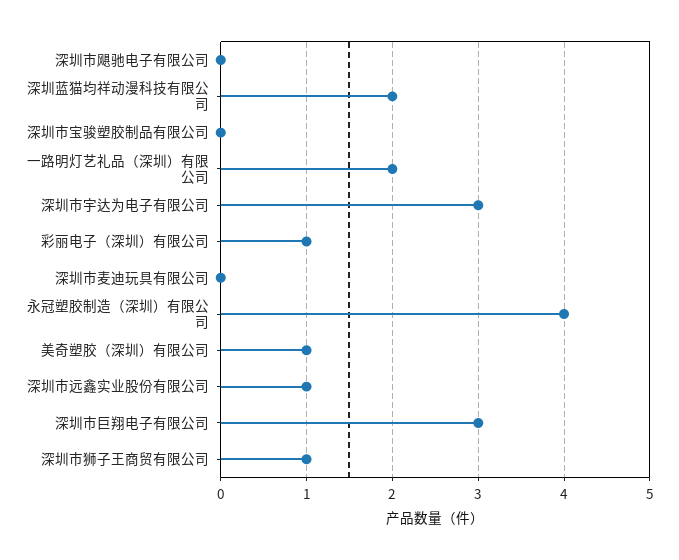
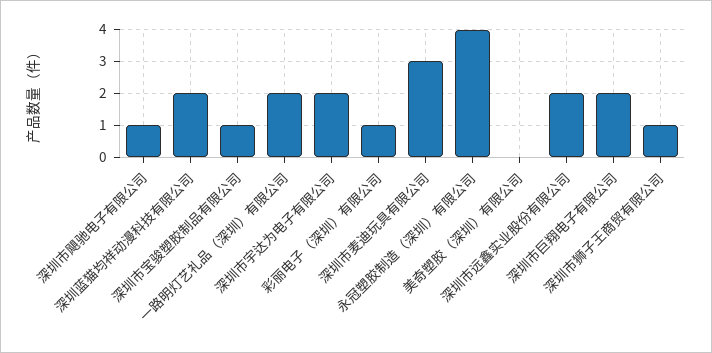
深圳市飓驰电子有限公司: 0 -> 1
深圳市宝骏塑胶制品有限公司: 0 -> 1
深圳市宇达为电子有限公司: 3 -> 2
深圳市麦迪玩具有限公司: 0 -> 3
美奇塑胶（深圳）有限公司: 1 -> 0
深圳市远鑫实业股份有限公司: 1 -> 2
深圳市巨翔电子有限公司: 3 -> 2

